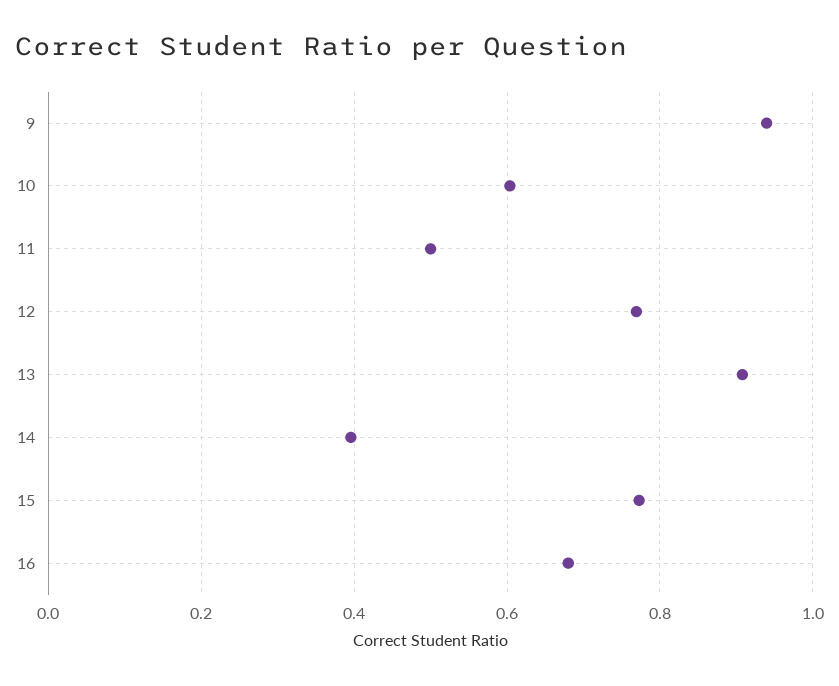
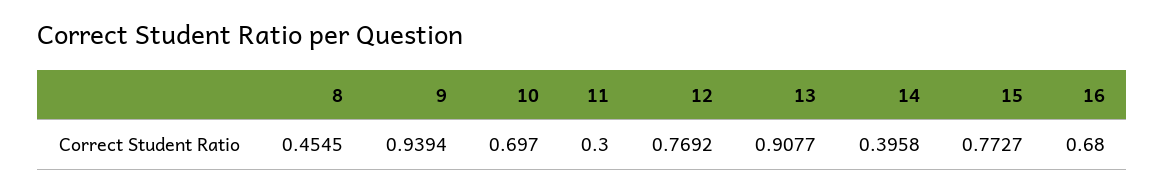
10: 0.6 -> 0.697
11: 0.5 -> 0.3
8: none -> 0.4545

